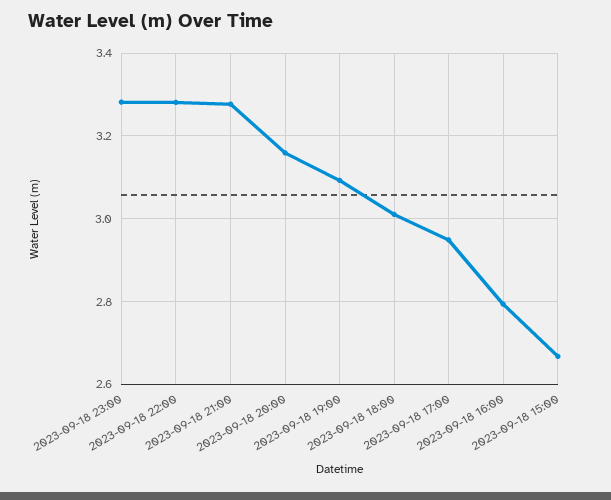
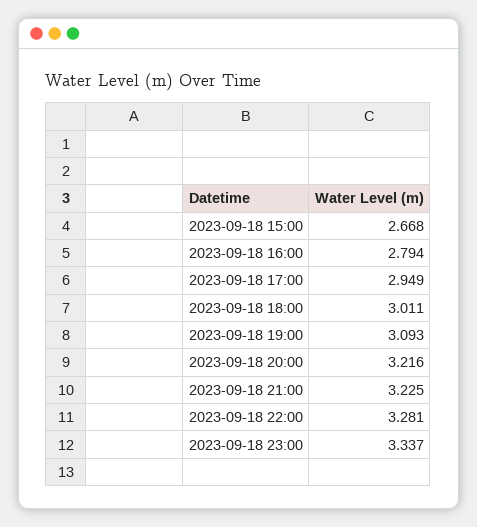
2023-09-18 23:00: 3.28 -> 3.337
2023-09-18 21:00: 3.28 -> 3.225
2023-09-18 20:00: 3.16 -> 3.216

